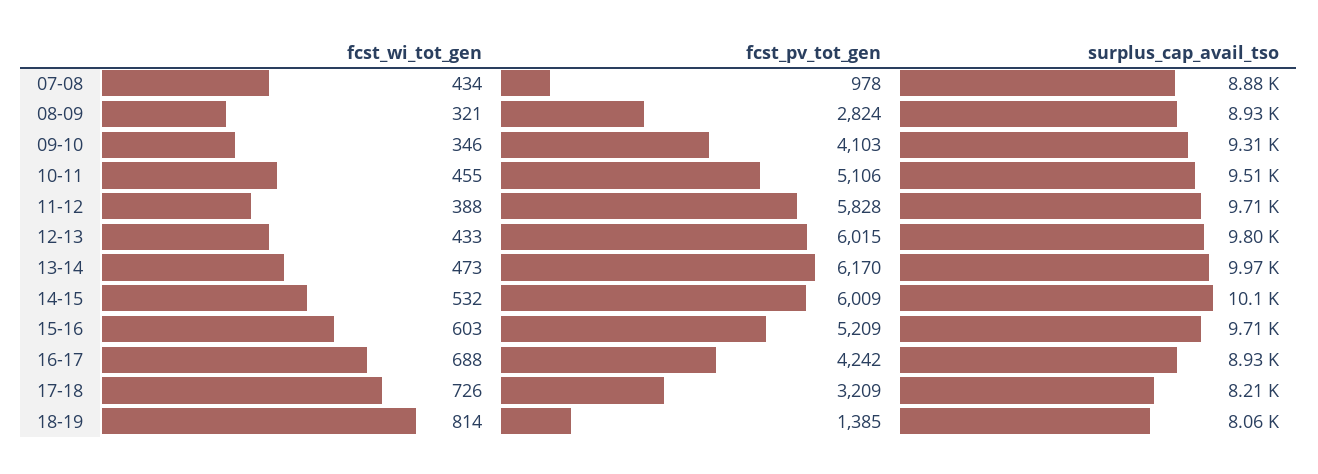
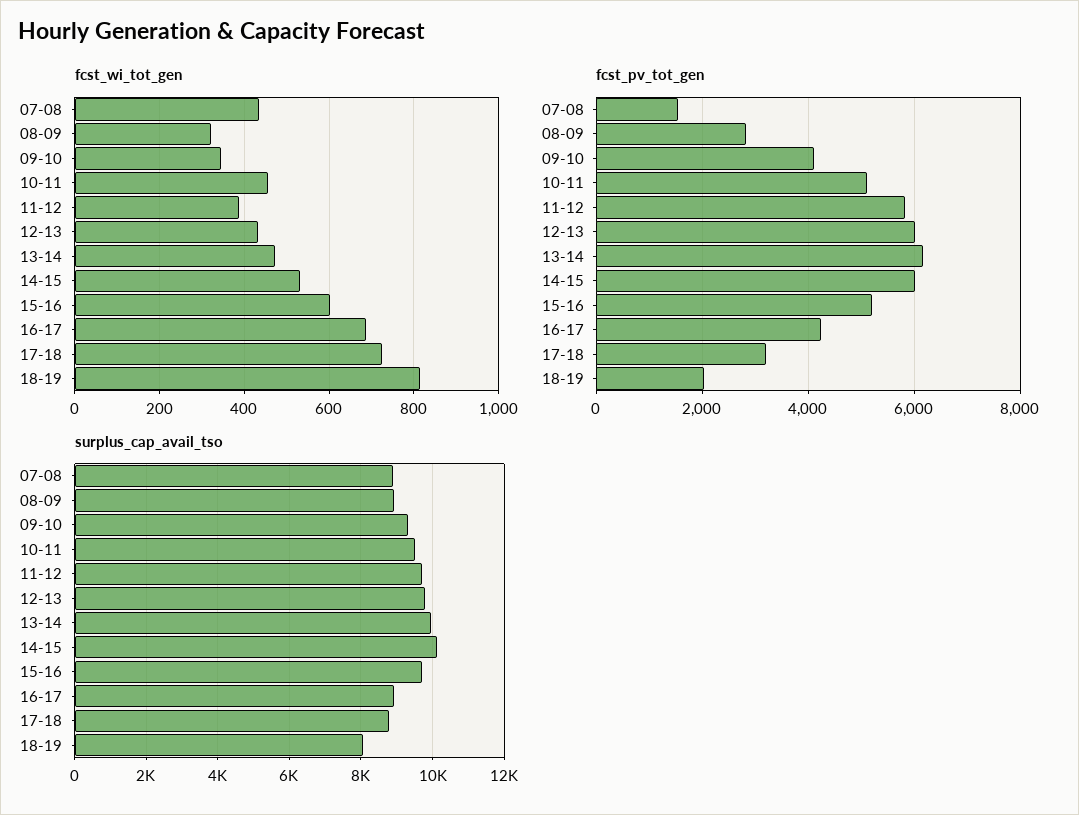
fcst_pv_tot_gen, 07-08: 978 -> 1600
surplus_cap_avail_tso, 17-18: 8210 -> 8800
fcst_pv_tot_gen, 18-19: 1385 -> 2000

